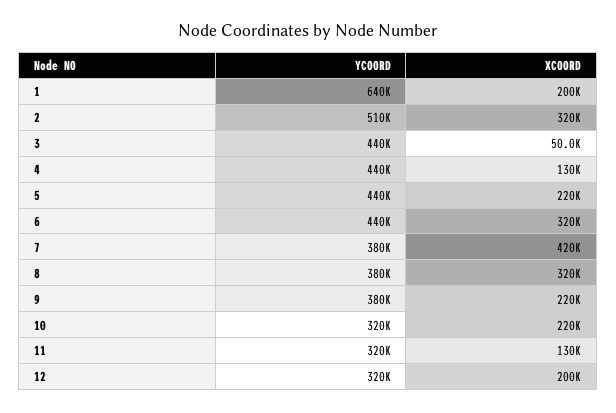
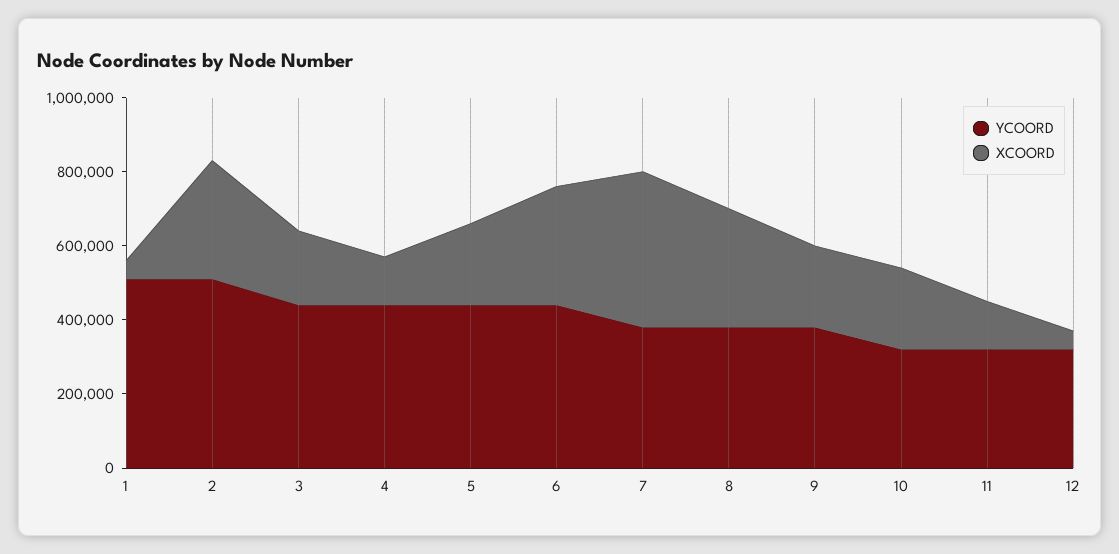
YCOORD, 1: 640000 -> 500000
XCOORD, 1: 200000 -> 50000
XCOORD, 3: 50000 -> 200000
XCOORD, 12: 200000 -> 50000

